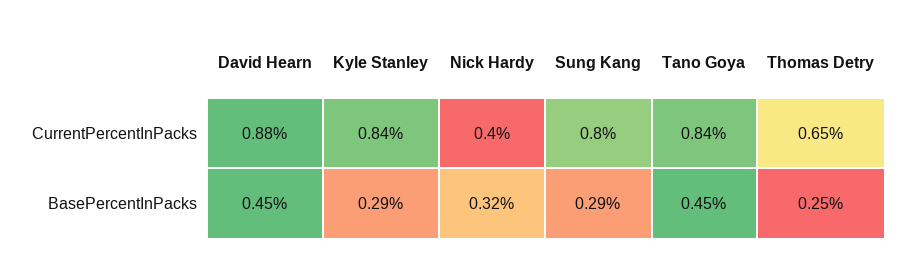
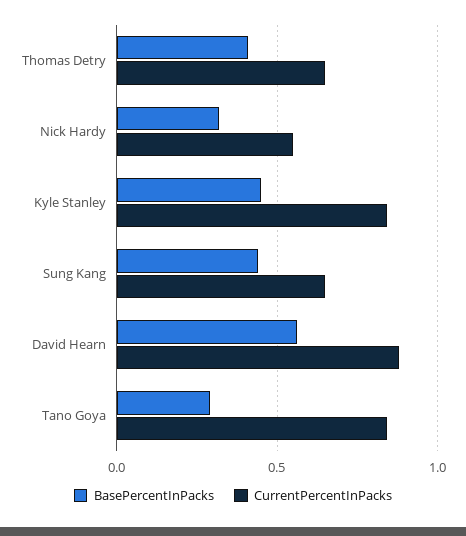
CurrentPercentInPacks, Nick Hardy: 0.4 -> 0.55
CurrentPercentInPacks, Sung Kang: 0.8 -> 0.65
BasePercentInPacks, David Hearn: 0.45 -> 0.55
BasePercentInPacks, Kyle Stanley: 0.29 -> 0.45
BasePercentInPacks, Sung Kang: 0.29 -> 0.45
BasePercentInPacks, Tano Goya: 0.45 -> 0.3
BasePercentInPacks, Thomas Detry: 0.25 -> 0.4

